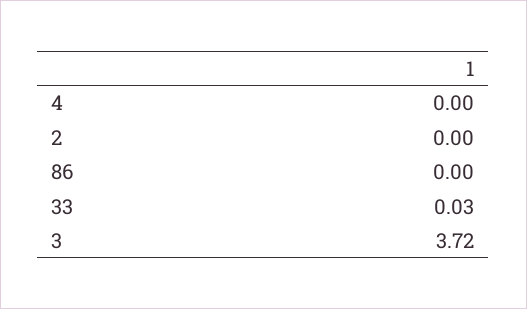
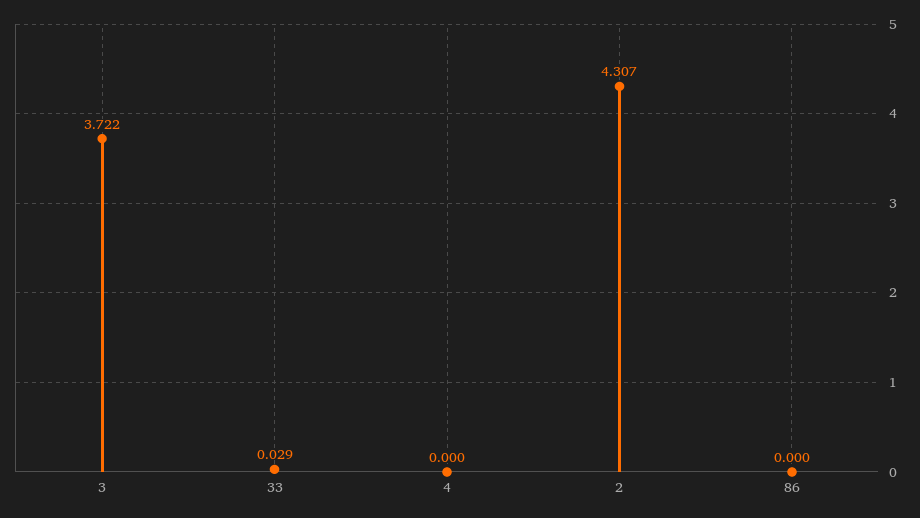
2: 0 -> 4.307

